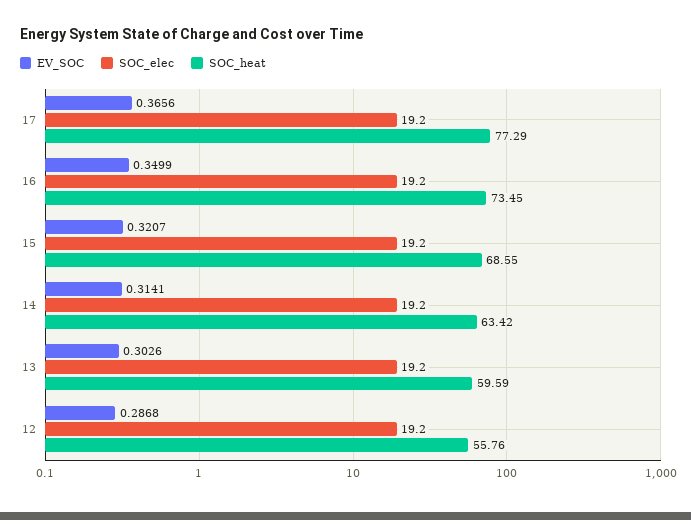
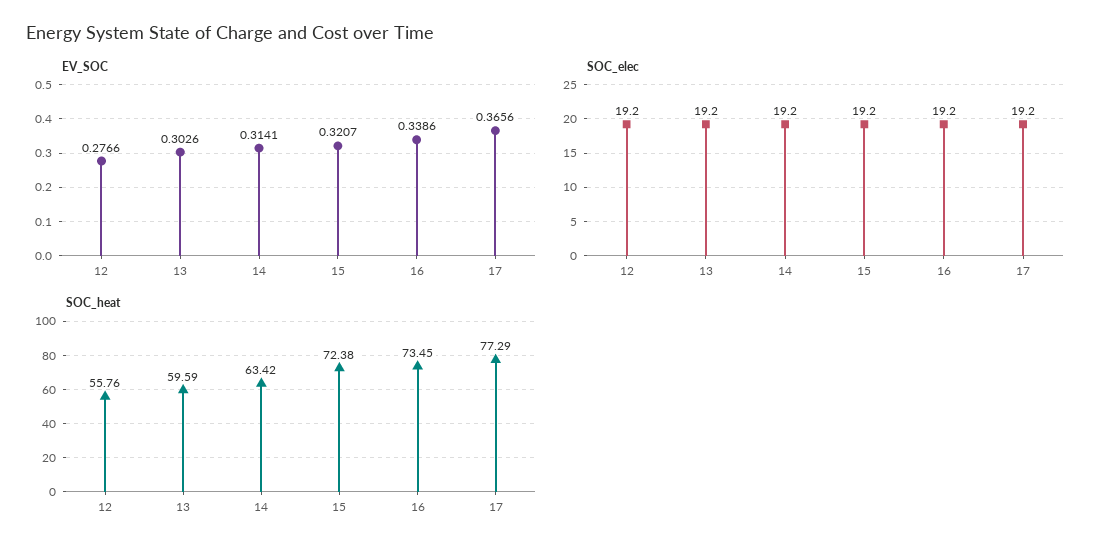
EV_SOC, 16: 0.3499 -> 0.3386
SOC_heat, 15: 68.55 -> 72.38
EV_SOC, 12: 0.2868 -> 0.2766

